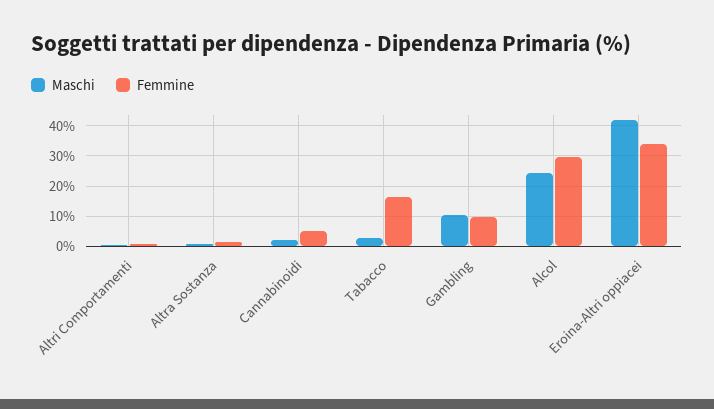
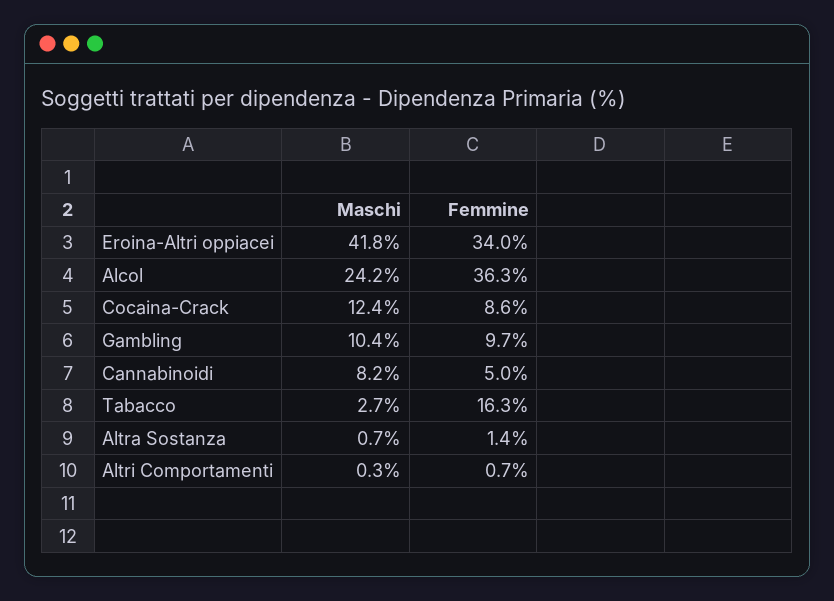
Maschi, Cannabinoidi: 2 -> 8.2
Femmine, Alcol: 30 -> 36.3
Maschi, Cocaina-Crack: none -> 12.4
Femmine, Cocaina-Crack: none -> 8.6

